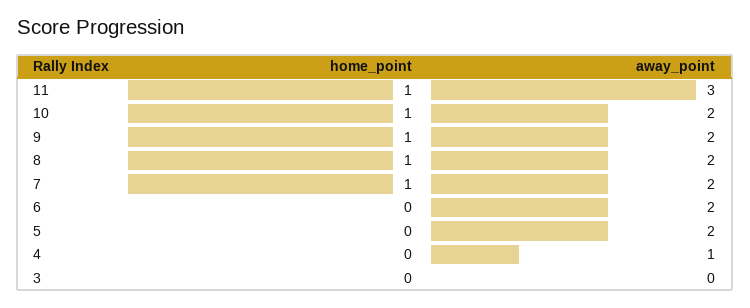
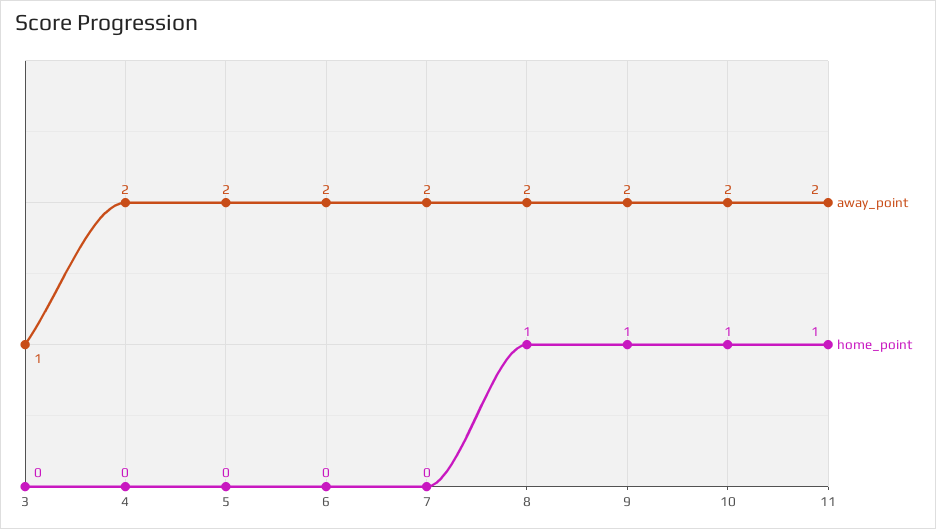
away_point, 11: 3 -> 2
home_point, 7: 1 -> 0
away_point, 4: 1 -> 2
away_point, 3: 0 -> 1

